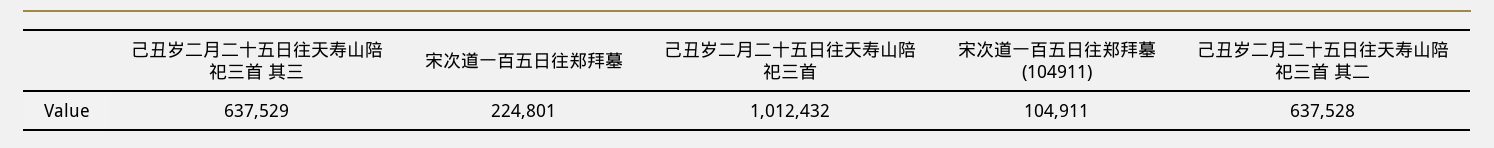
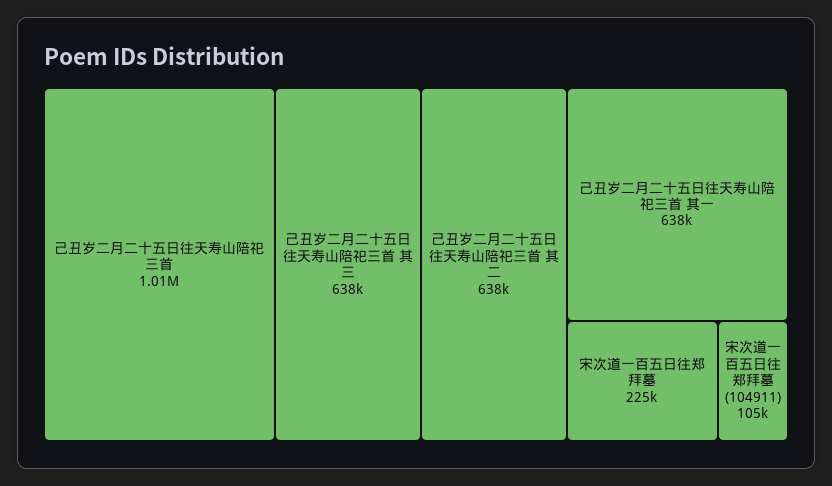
己丑岁二月二十五日往天寿山陪祀三首 其一: none -> 638000

